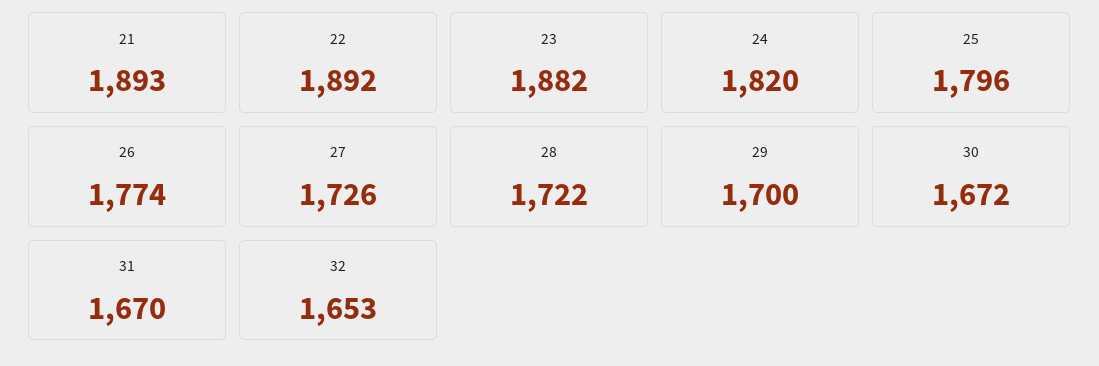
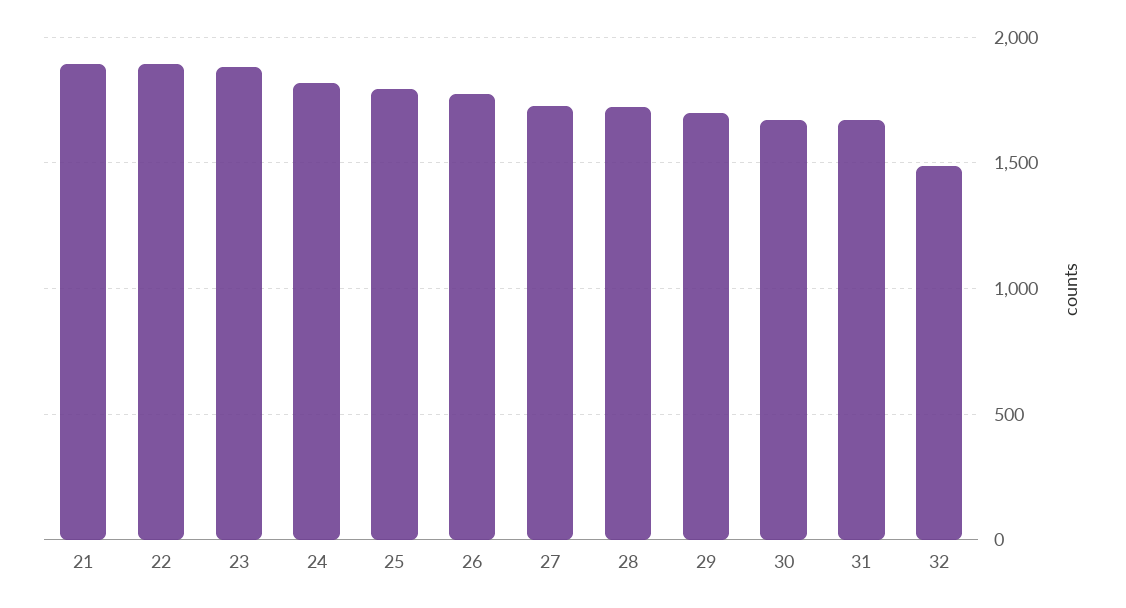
32: 1653 -> 1500

